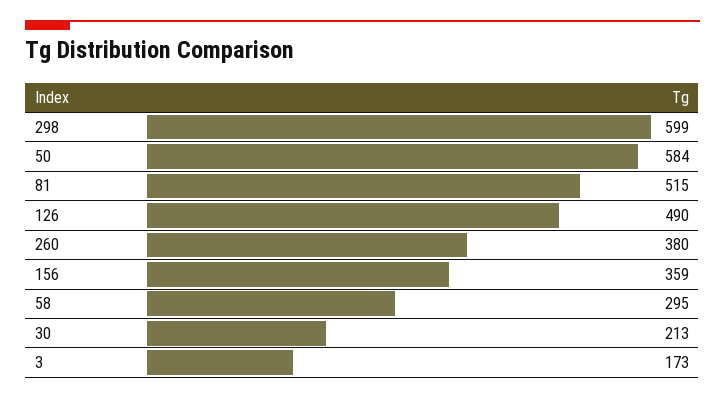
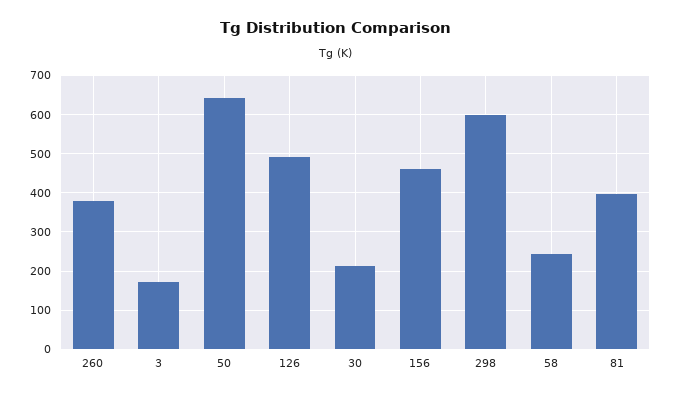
50: 584 -> 640
81: 515 -> 400
156: 359 -> 460
58: 295 -> 240

